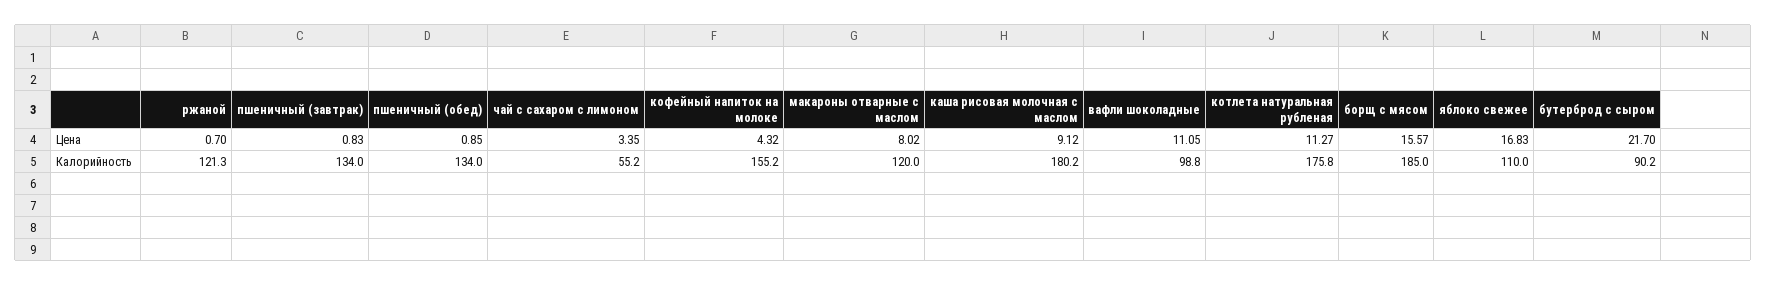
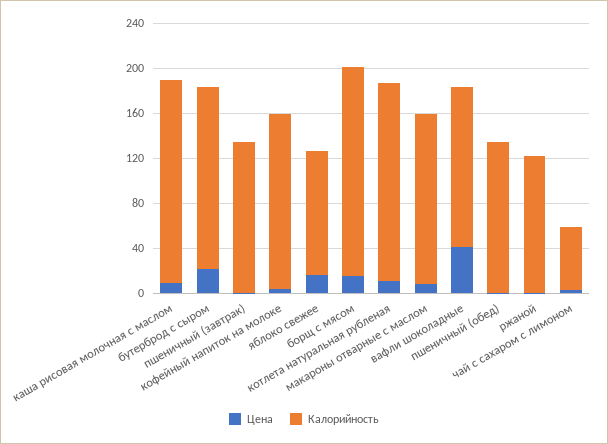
Цена, вафли шоколадные: 11.05 -> 40
Калорийность, макароны отварные с маслом: 120 -> 150
Калорийность, вафли шоколадные: 98.8 -> 140
Калорийность, бутерброд с сыром: 90.2 -> 160

